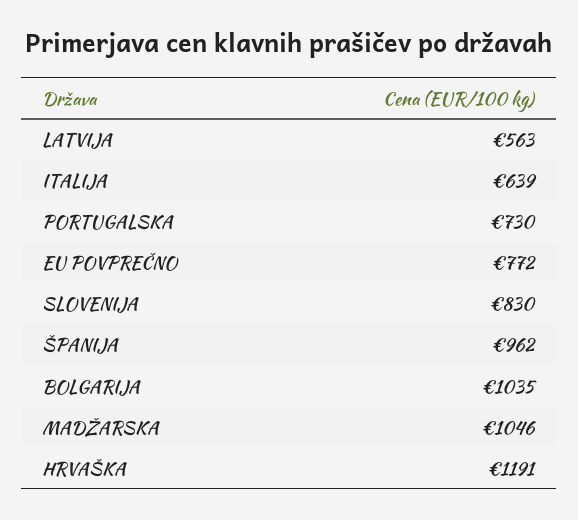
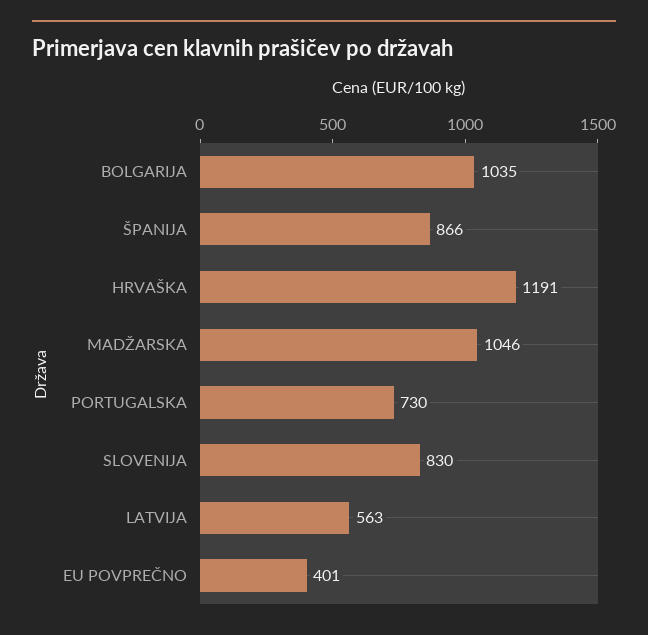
ITALIJA: 639 -> none
EU POVPREČNO: 772 -> 401
ŠPANIJA: 962 -> 866

